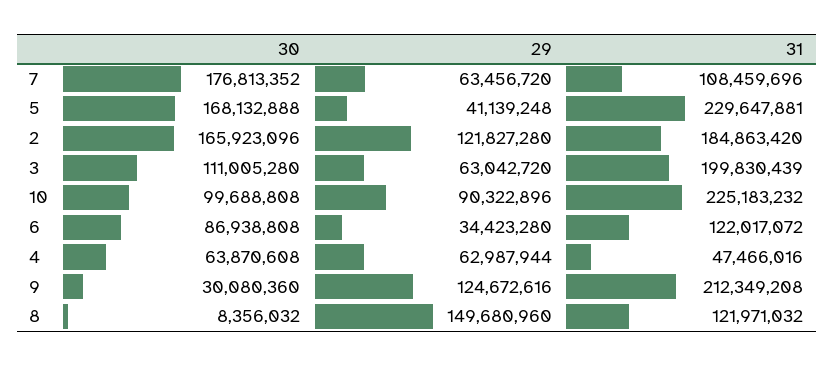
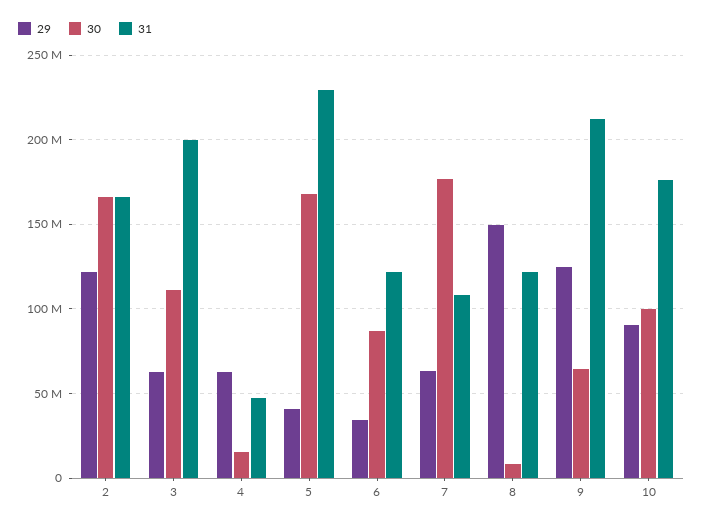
31, 2: 184863420 -> 165000000
31, 10: 225183232 -> 175000000
30, 4: 63870608 -> 15000000
30, 9: 30080360 -> 65000000

